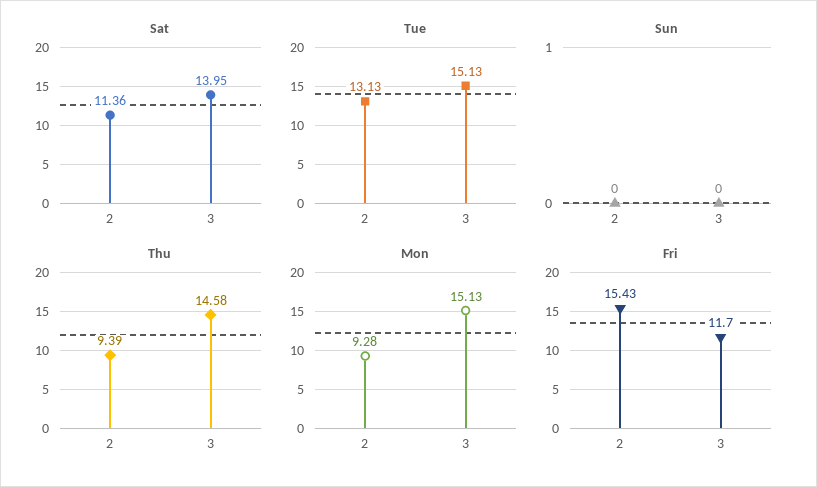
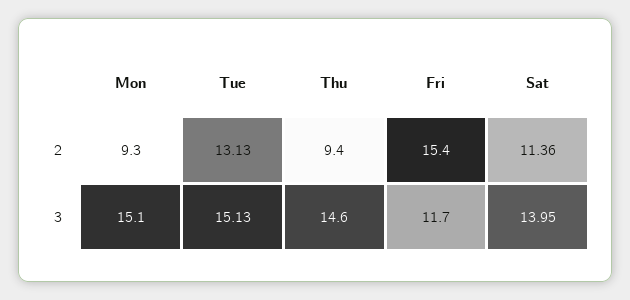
Sun, 2: 0 -> none
Sun, 3: 0 -> none

